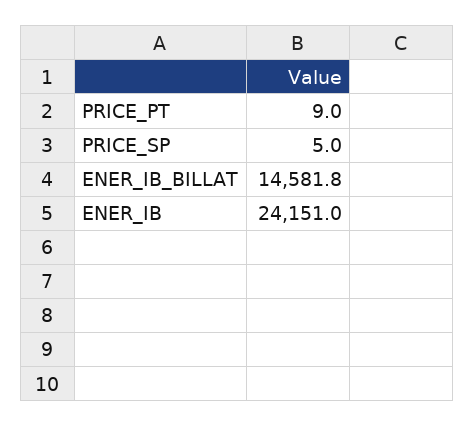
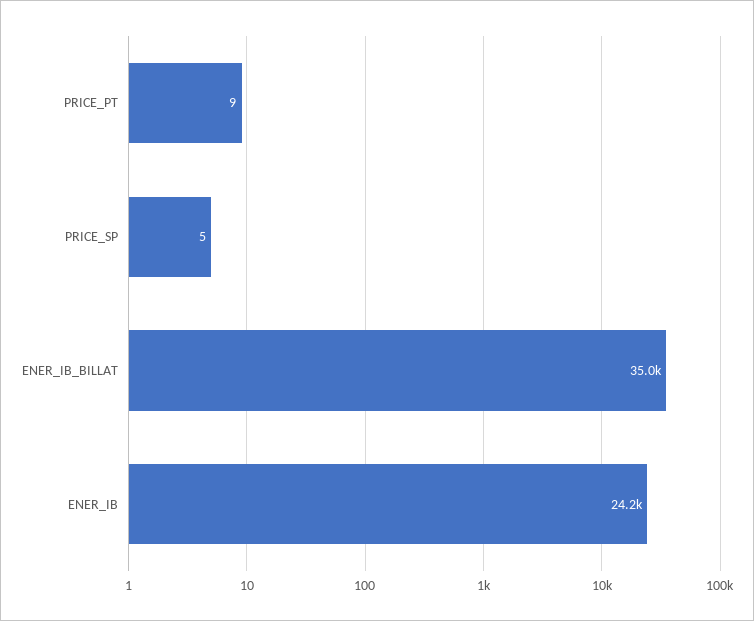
ENER_IB_BILLAT: 14581.8 -> 35000

